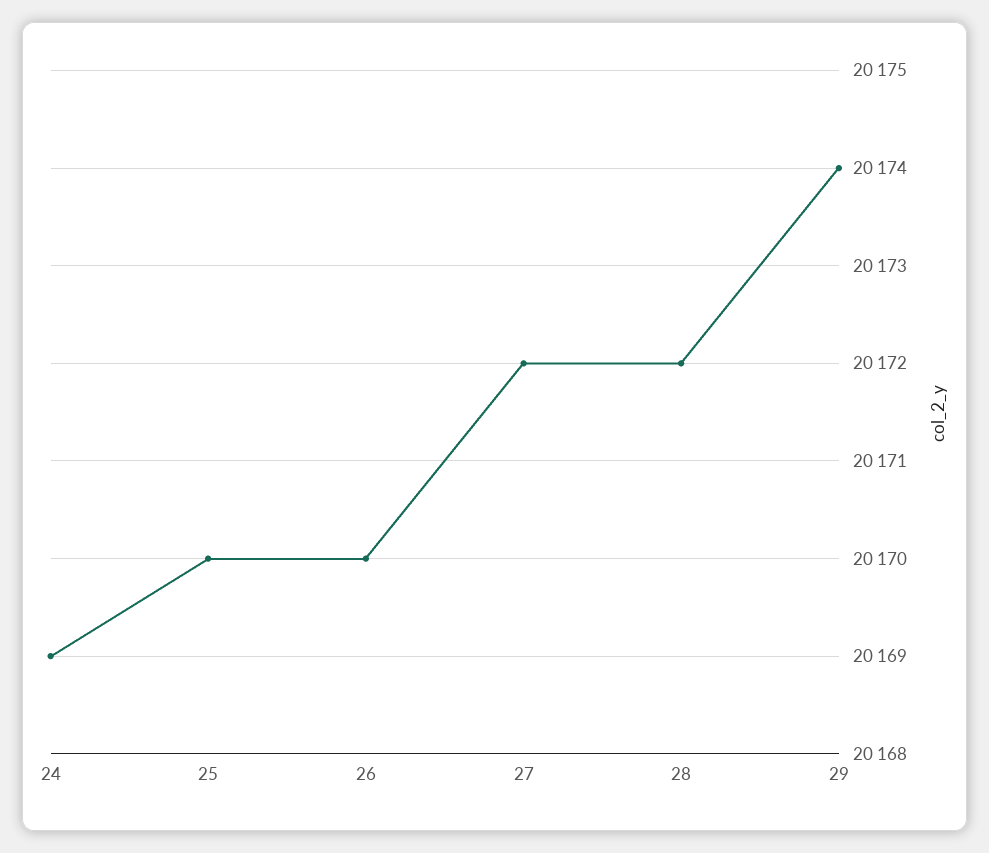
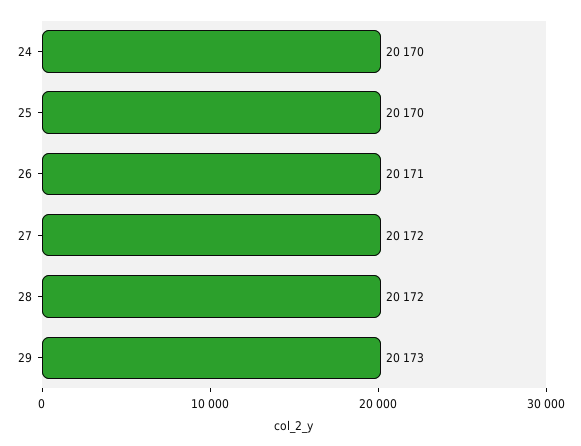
24: 20169 -> 20170
26: 20170 -> 20171
29: 20174 -> 20173

